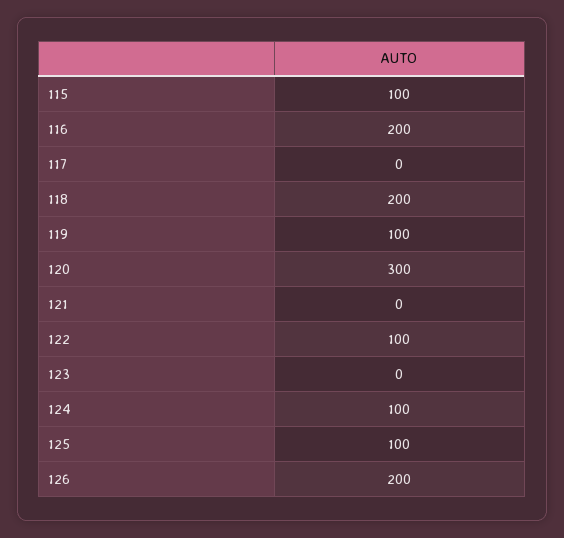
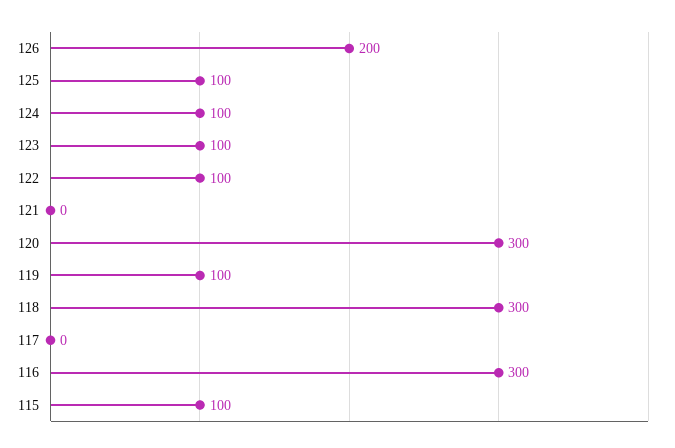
116: 200 -> 300
118: 200 -> 300
123: 0 -> 100

